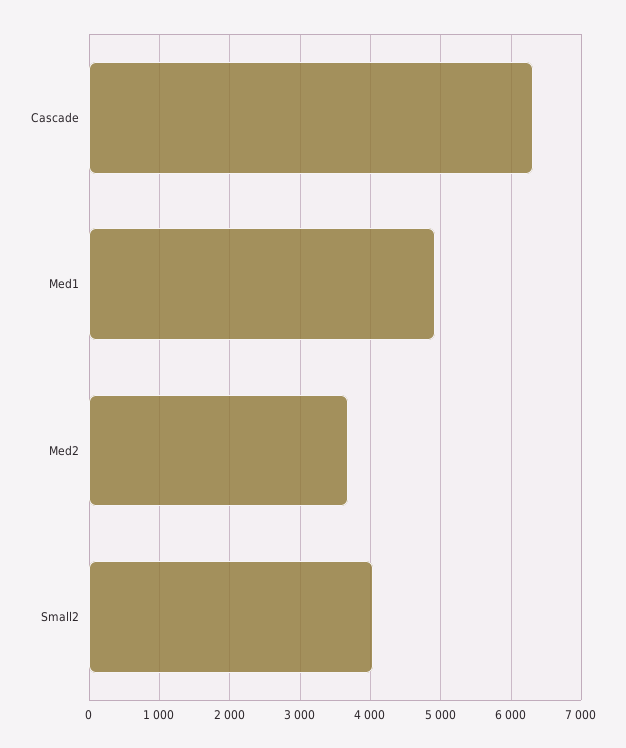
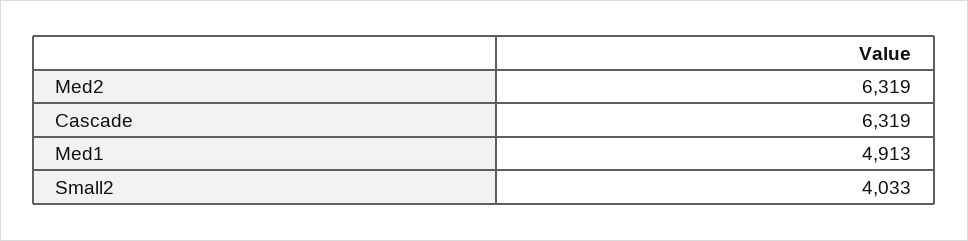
Med2: 3700 -> 6319

